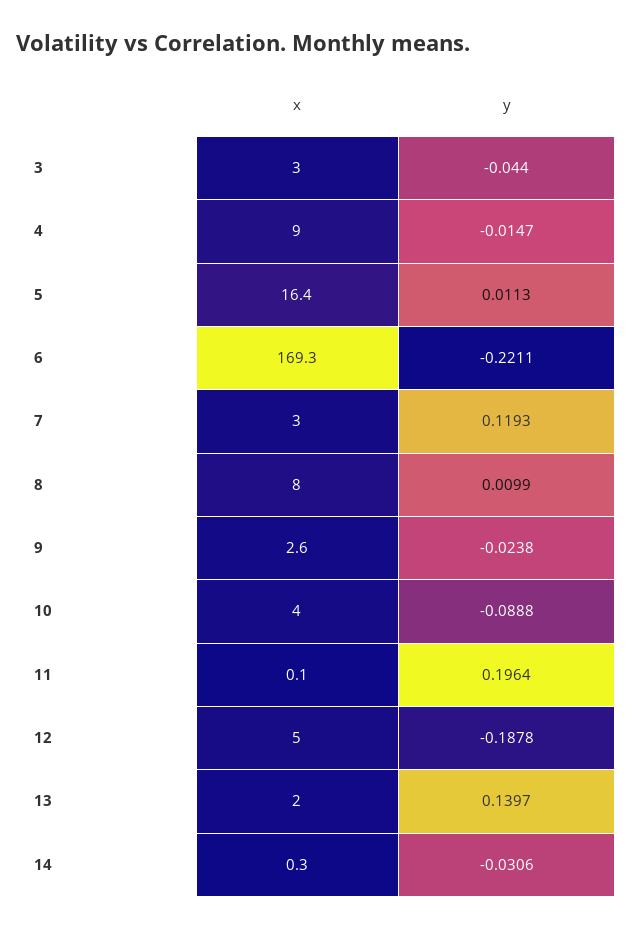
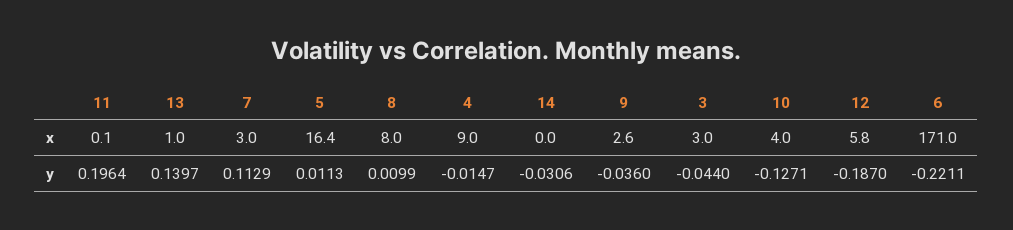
x, 6: 169.3 -> 171
y, 7: 0.1193 -> 0.1129
y, 9: -0.0238 -> -0.036
y, 10: -0.0888 -> -0.1271
x, 12: 5 -> 5.8
y, 12: -0.1878 -> -0.187
x, 13: 2 -> 1
x, 14: 0.3 -> 0

